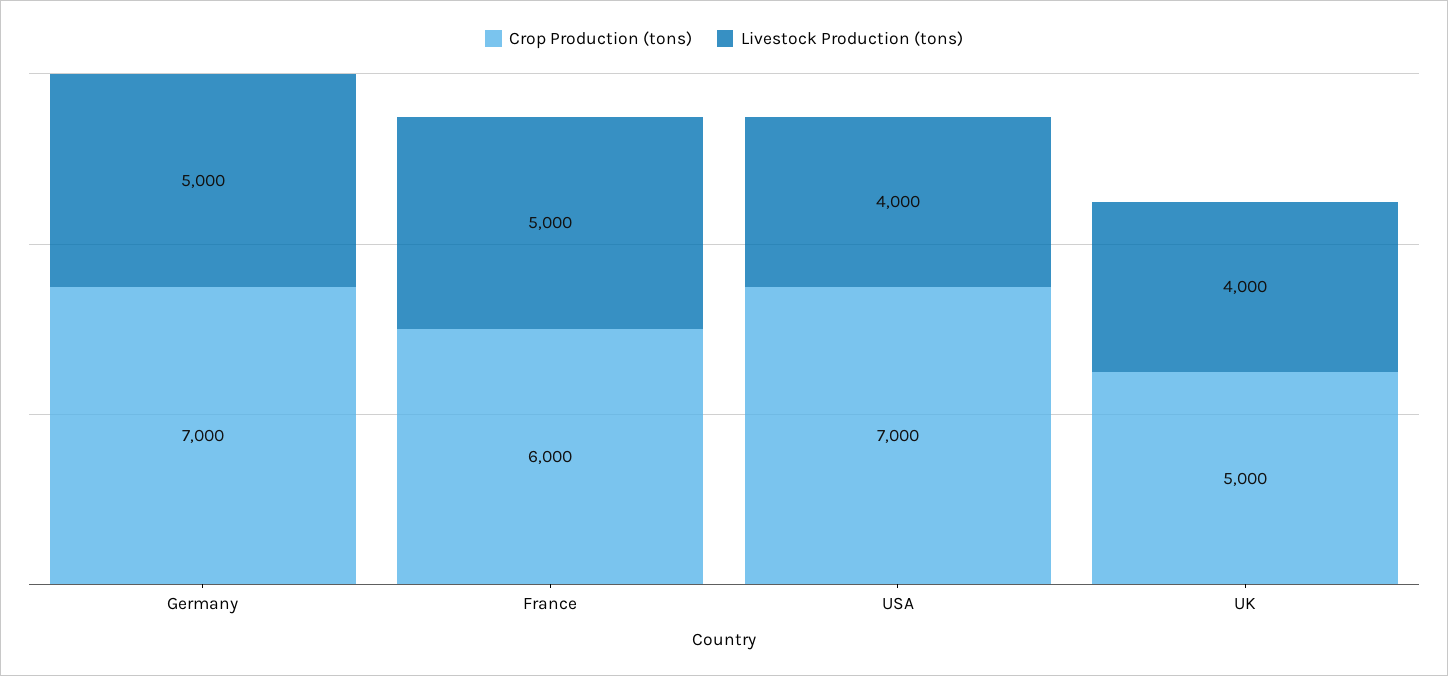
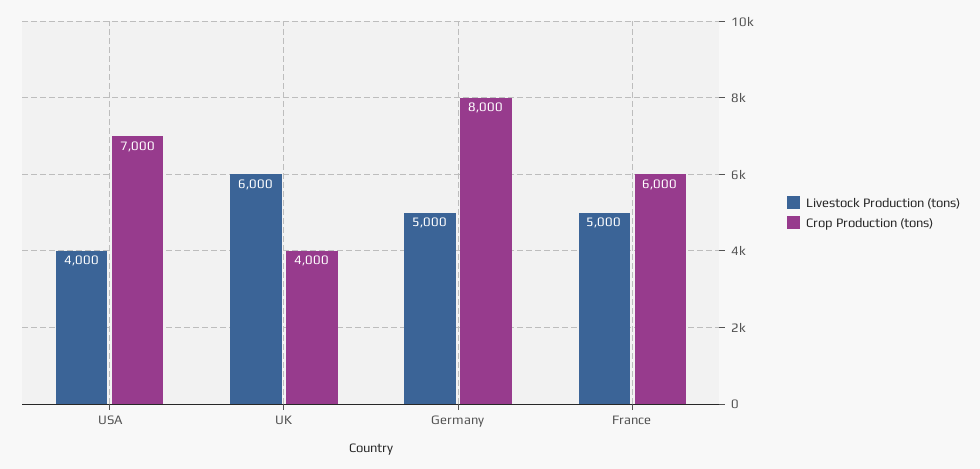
Crop Production (tons), Germany: 7000 -> 8000
Crop Production (tons), UK: 5000 -> 4000
Livestock Production (tons), UK: 4000 -> 6000

